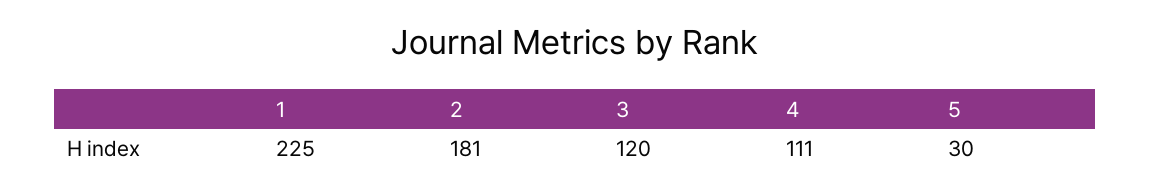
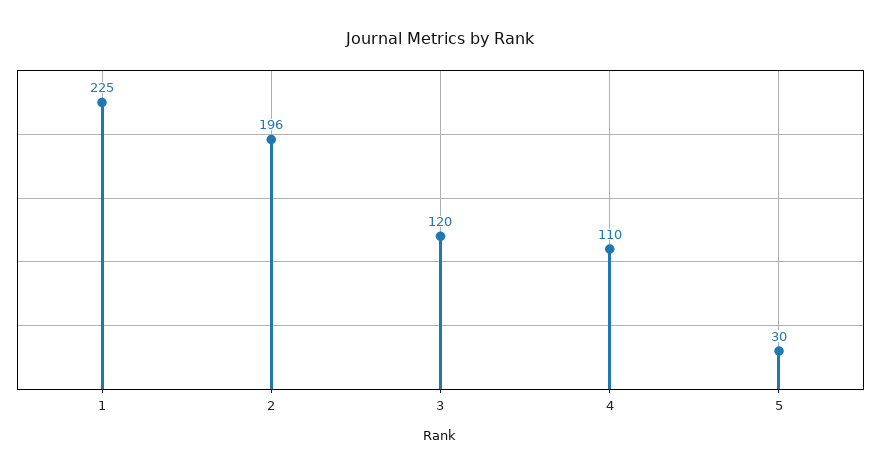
2: 181 -> 196
4: 111 -> 110

